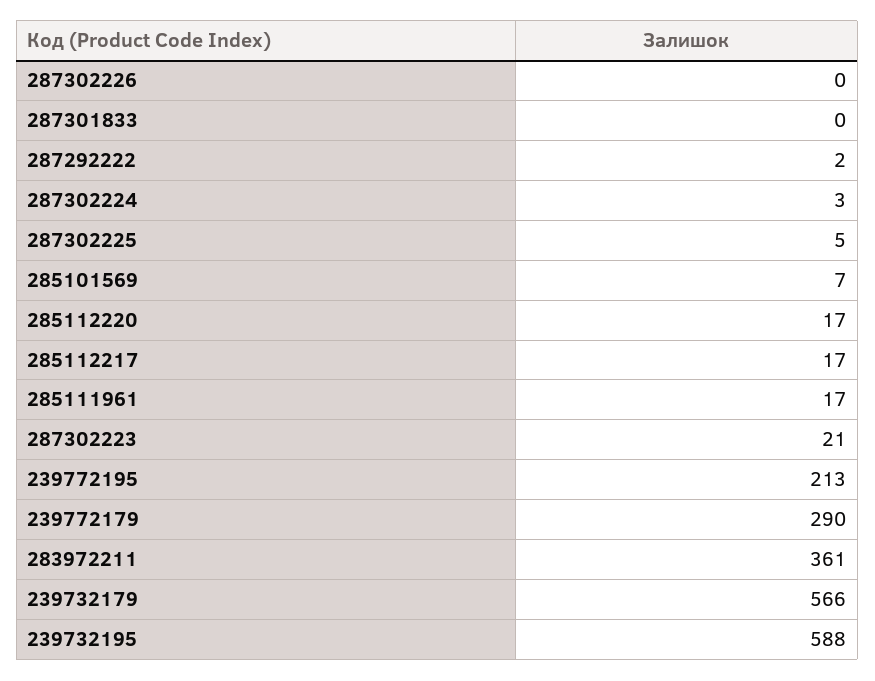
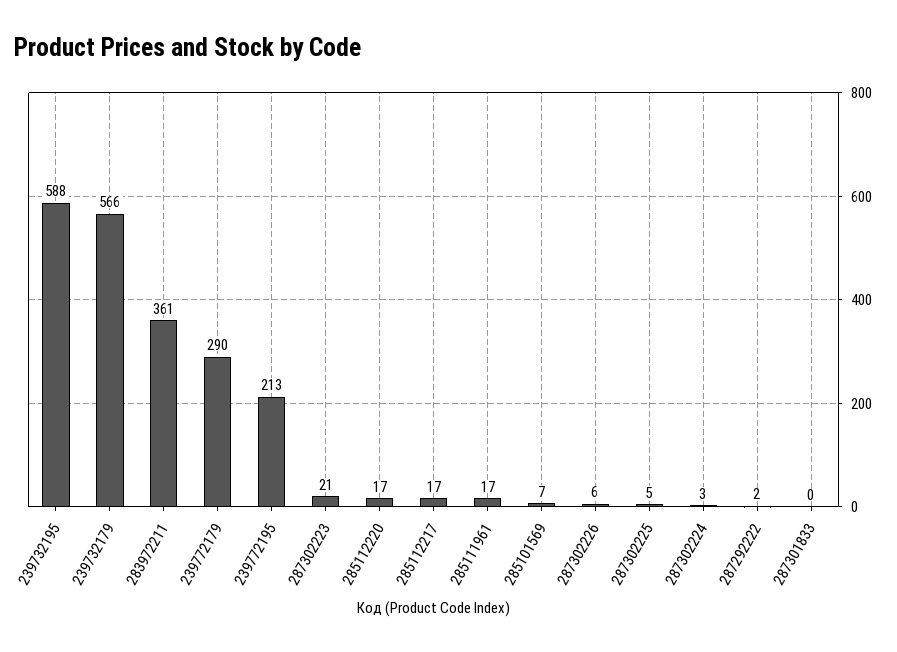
287302226: 0 -> 6

